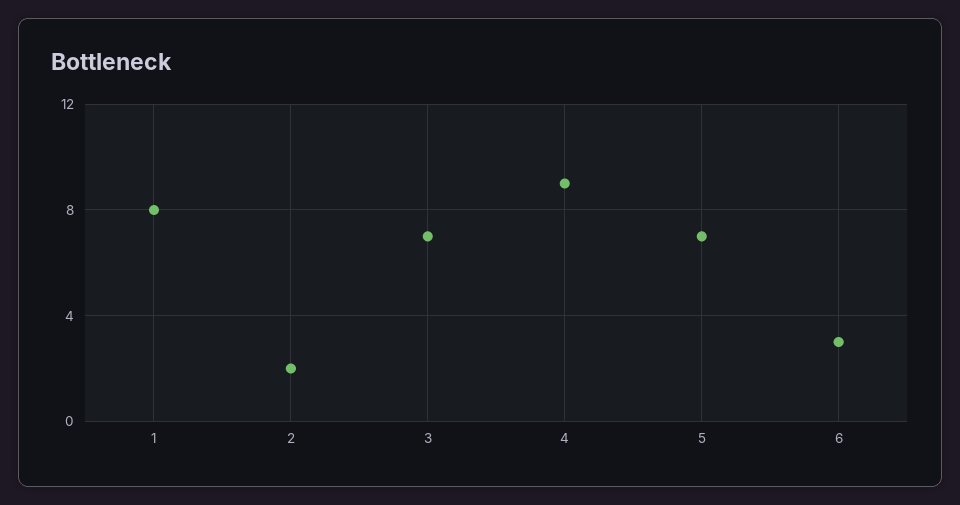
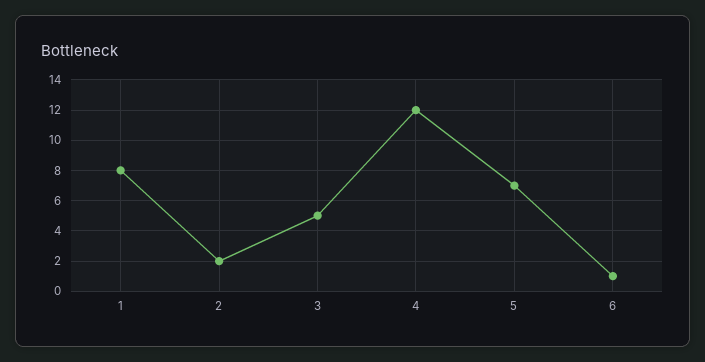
3: 7 -> 5
4: 9 -> 12
6: 3 -> 1

